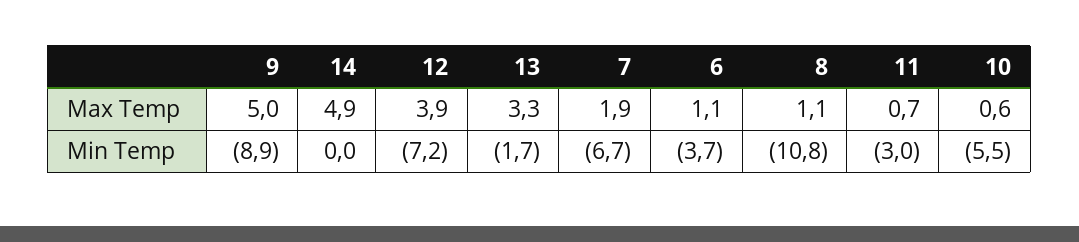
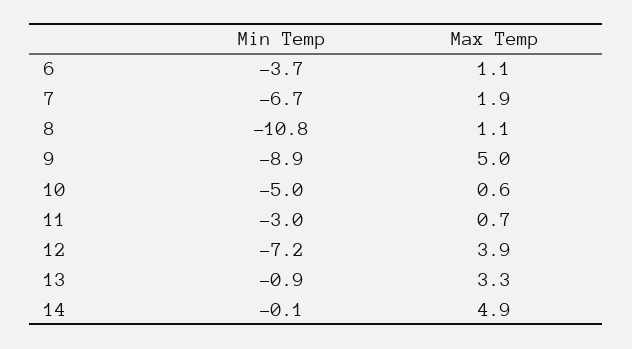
14, Min Temp: 0 -> -0.1
13, Min Temp: -1.7 -> -0.9
10, Min Temp: -5.5 -> -5

